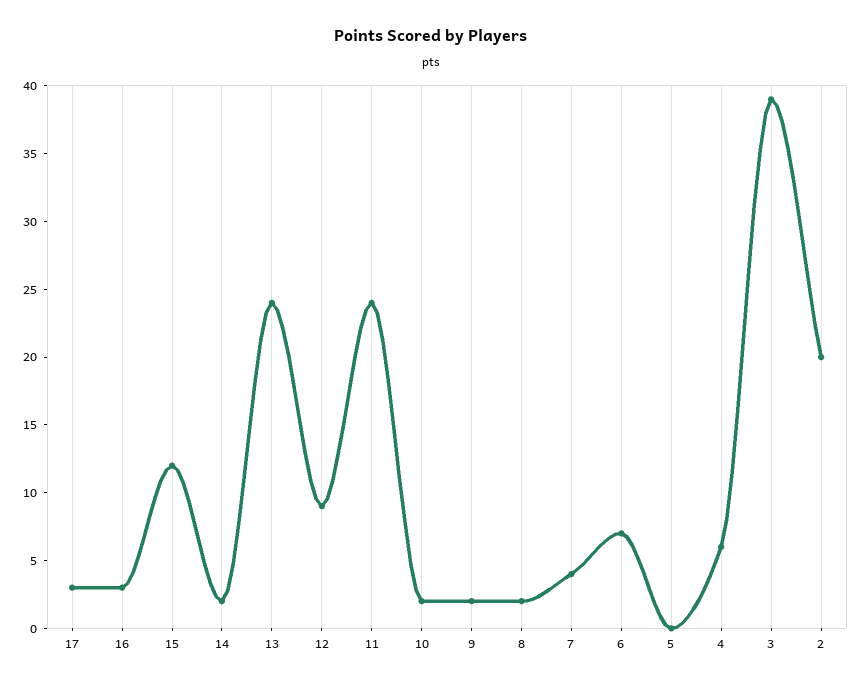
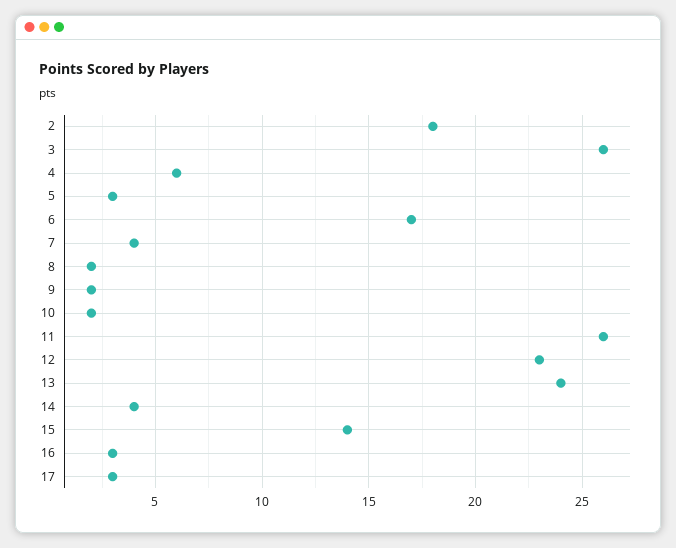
15: 12 -> 14
14: 2 -> 4
12: 9 -> 23
11: 24 -> 26
6: 7 -> 17
5: 0 -> 3
3: 39 -> 26
2: 20 -> 18

